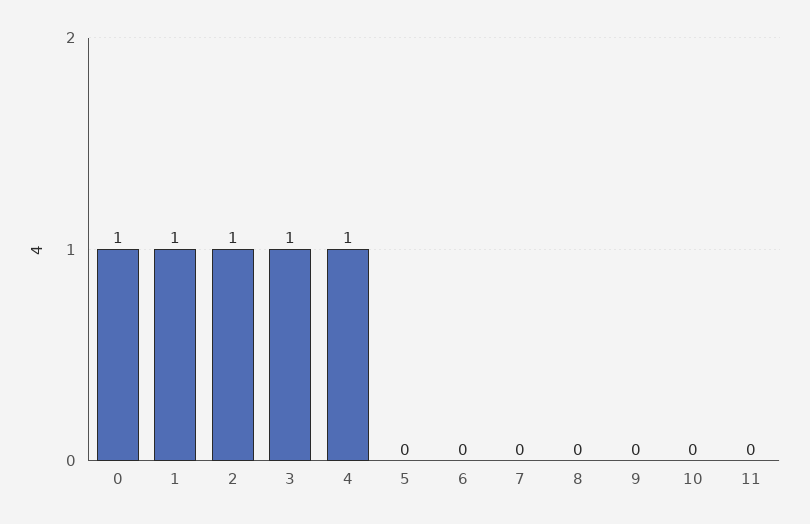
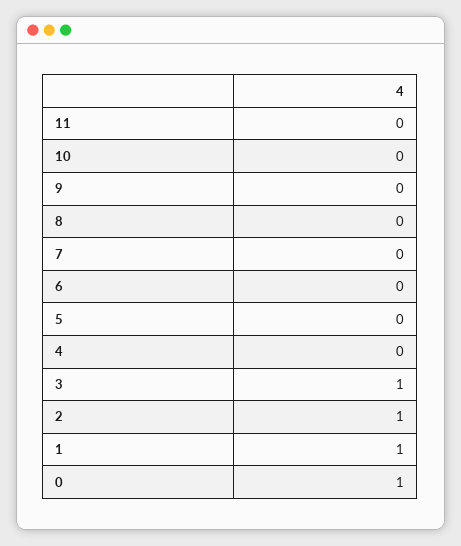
4: 1 -> 0

